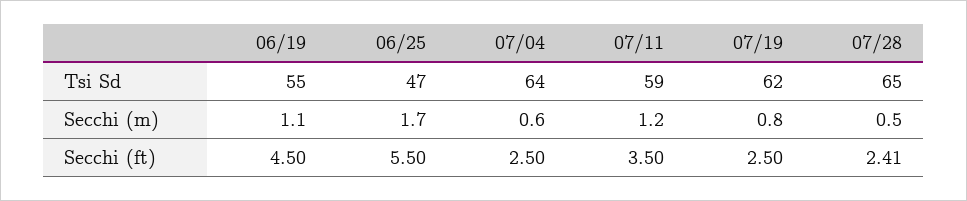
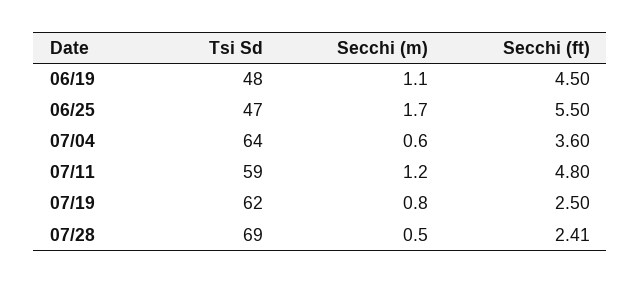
06/19, Tsi Sd: 55 -> 48
07/28, Tsi Sd: 65 -> 69
07/04, Secchi (ft): 2.5 -> 3.6
07/11, Secchi (ft): 3.5 -> 4.8

